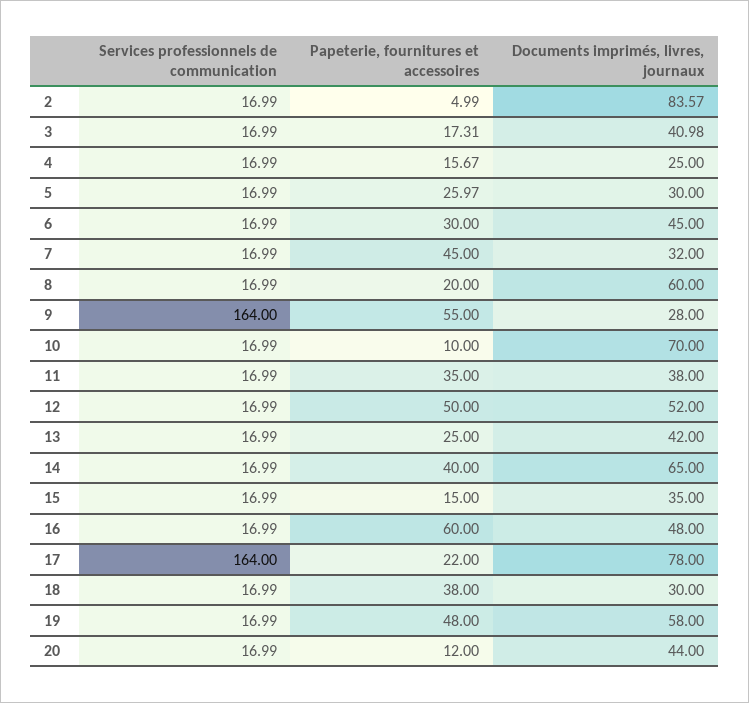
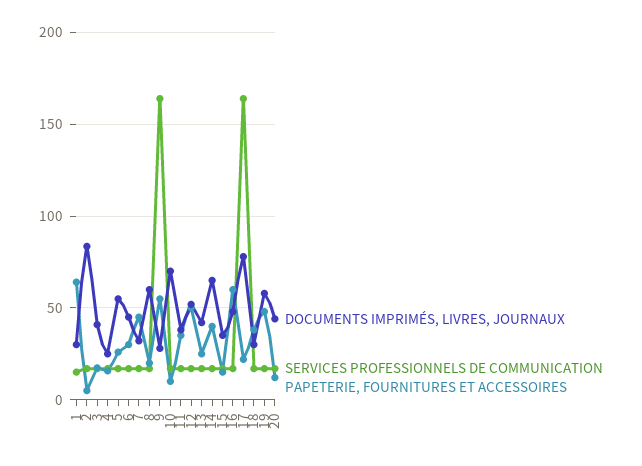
Documents imprimés, livres, journaux, 5: 30 -> 55
Documents imprimés, livres, journaux, 1: none -> 30
Services professionnels de communication, 1: none -> 15
Papeterie, fournitures et accessoires, 1: none -> 65

